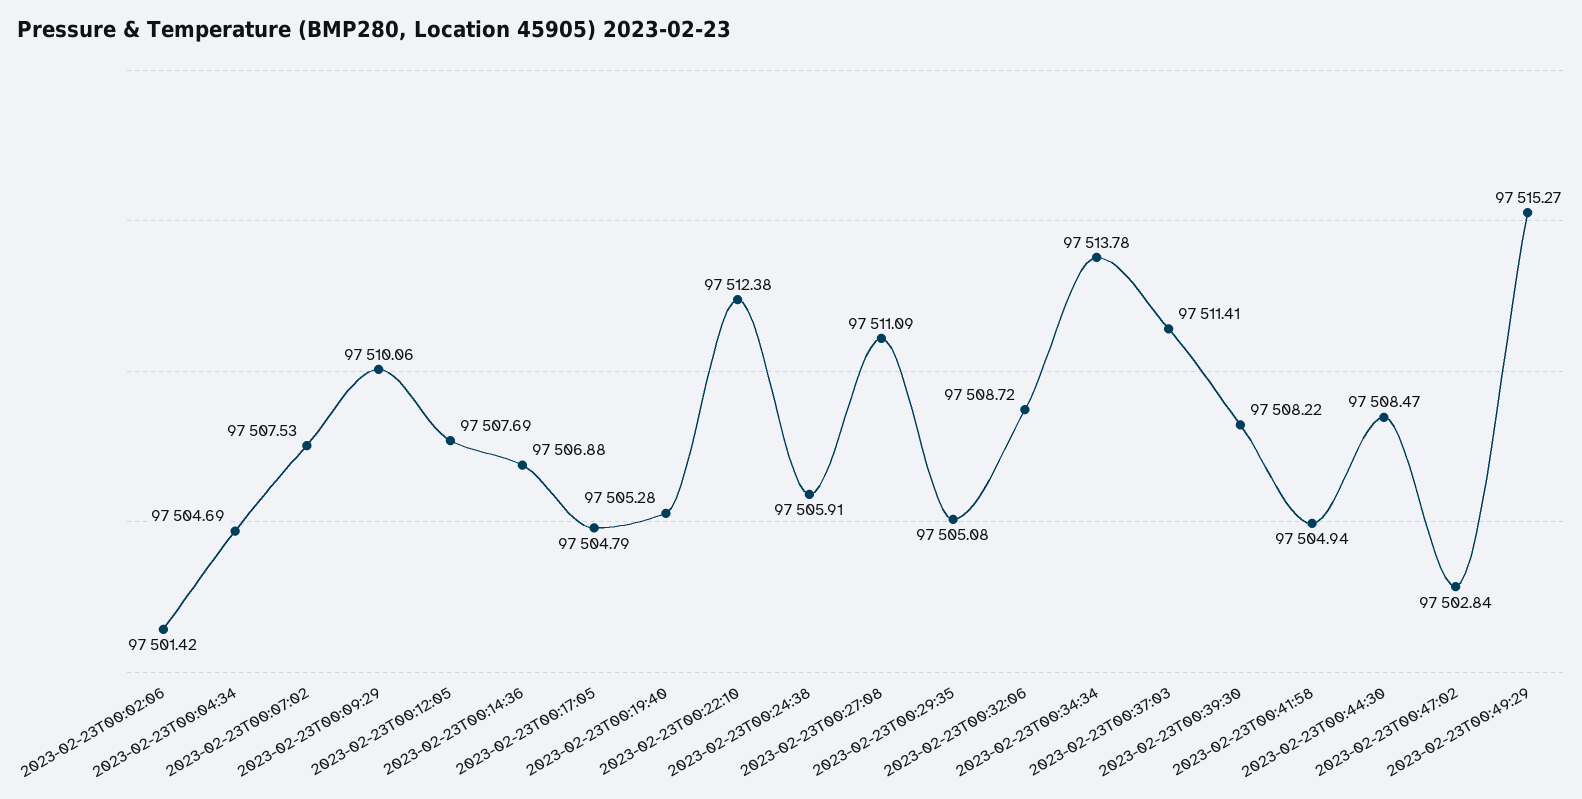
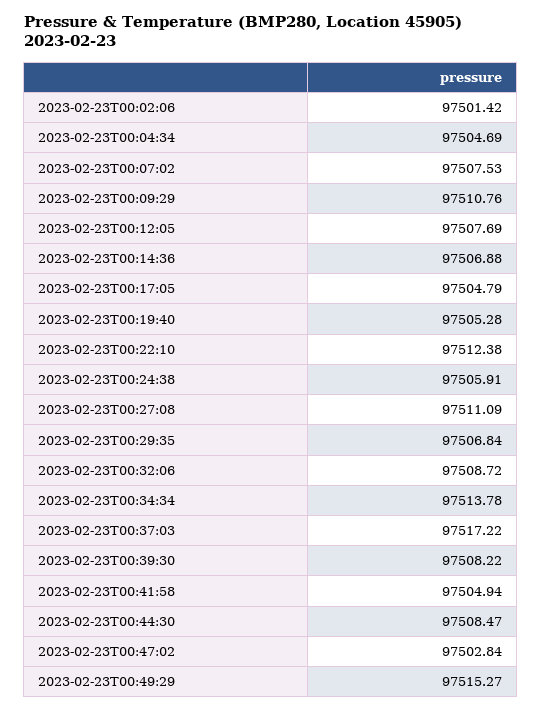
2023-02-23T00:09:29: 97510.06 -> 97510.76
2023-02-23T00:29:35: 97505.08 -> 97506.84
2023-02-23T00:37:03: 97511.41 -> 97517.22

